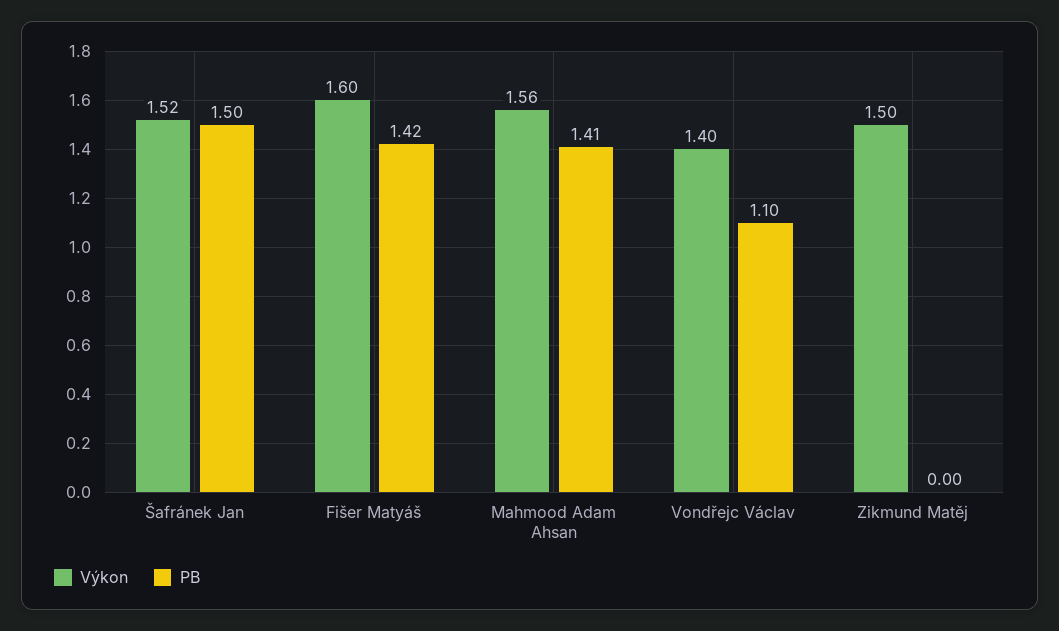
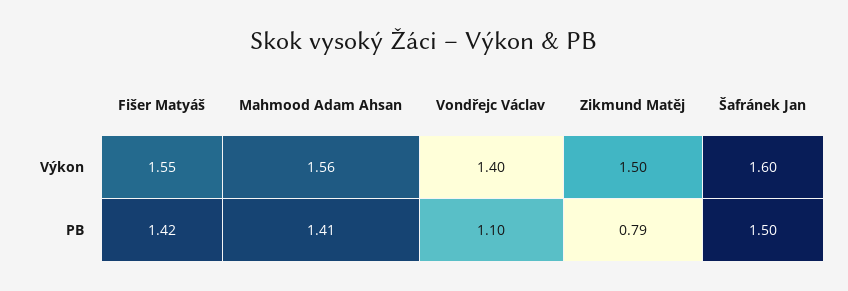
Výkon, Šafránek Jan: 1.52 -> 1.6
Výkon, Fišer Matyáš: 1.6 -> 1.55
PB, Zikmund Matěj: 0 -> 0.79

